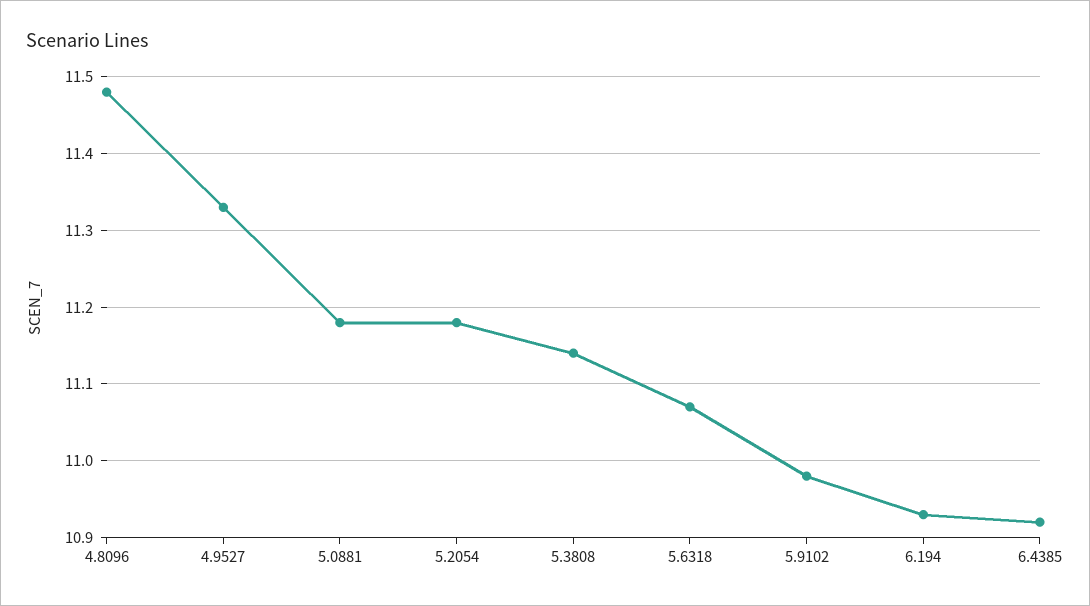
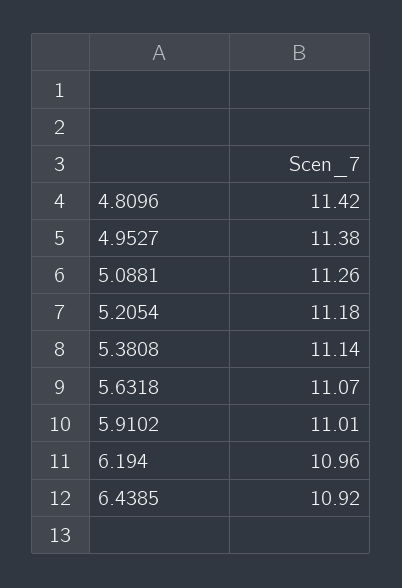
4.8096: 11.48 -> 11.42
4.9527: 11.33 -> 11.38
5.0881: 11.18 -> 11.26
5.9102: 10.98 -> 11.01
6.194: 10.93 -> 10.96

